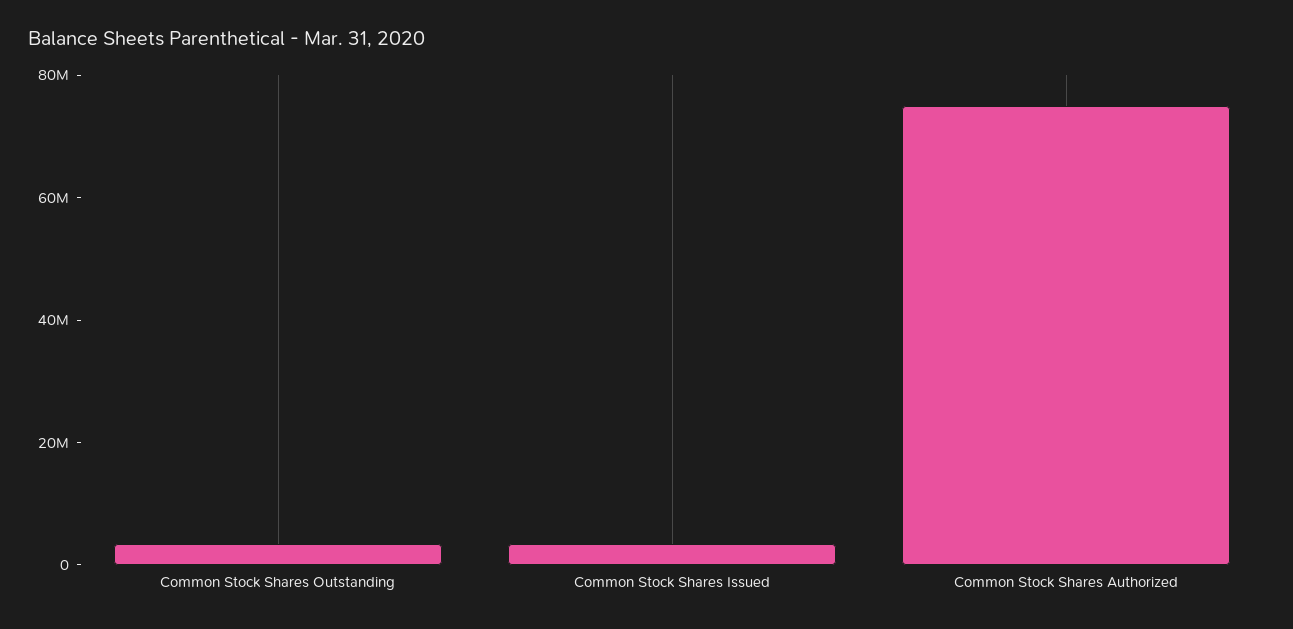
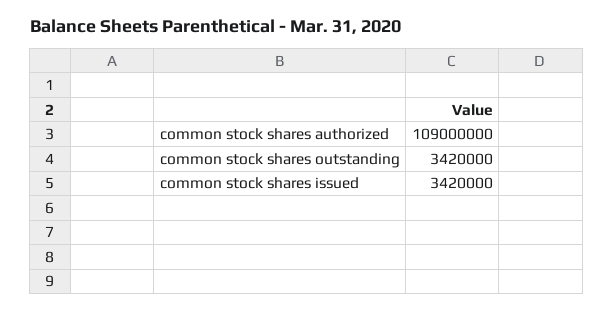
Common Stock Shares Authorized: 75000000 -> 109000000

